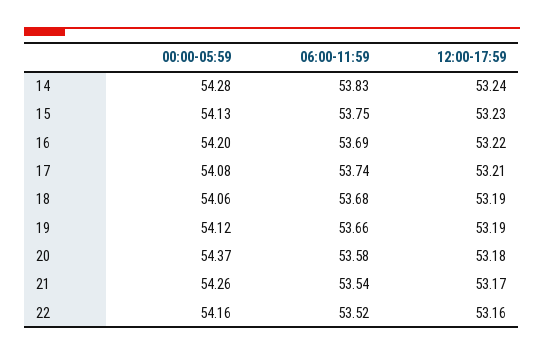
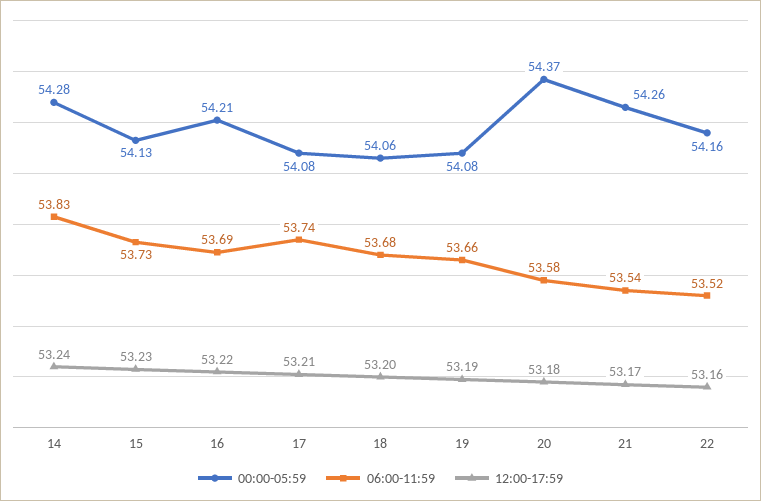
06:00-11:59, 15: 53.75 -> 53.73
00:00-05:59, 16: 54.2 -> 54.21
12:00-17:59, 18: 53.19 -> 53.2
00:00-05:59, 19: 54.12 -> 54.08

